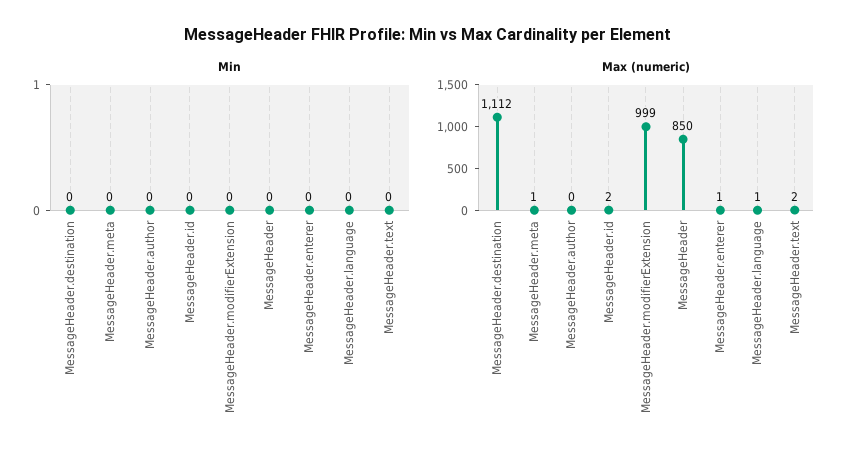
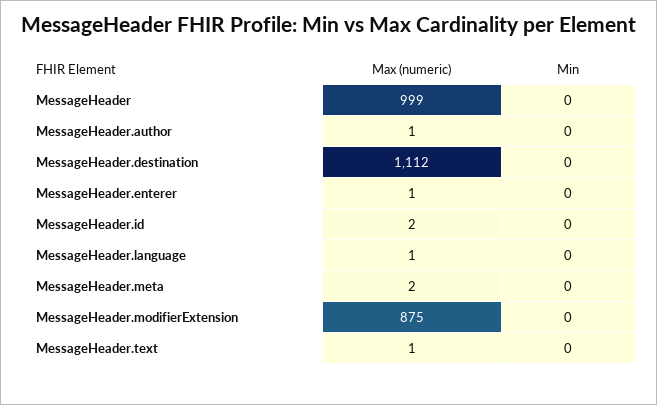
Max (numeric), MessageHeader.meta: 1 -> 2
Max (numeric), MessageHeader.author: 0 -> 1
Max (numeric), MessageHeader.modifierExtension: 999 -> 875
Max (numeric), MessageHeader: 850 -> 999
Max (numeric), MessageHeader.text: 2 -> 1

